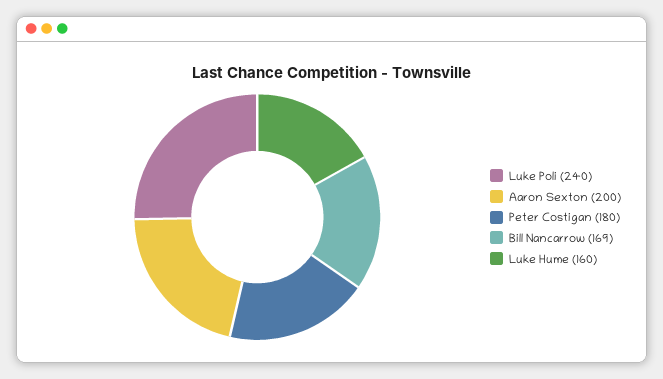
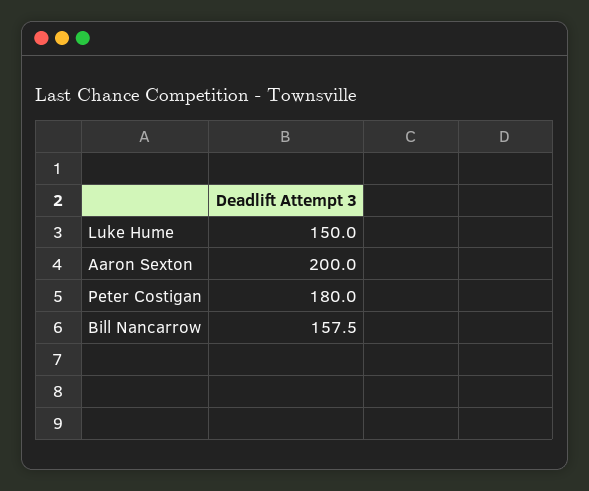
Luke Poli: 240 -> none
Bill Nancarrow: 169 -> 157.5
Luke Hume: 160 -> 150

